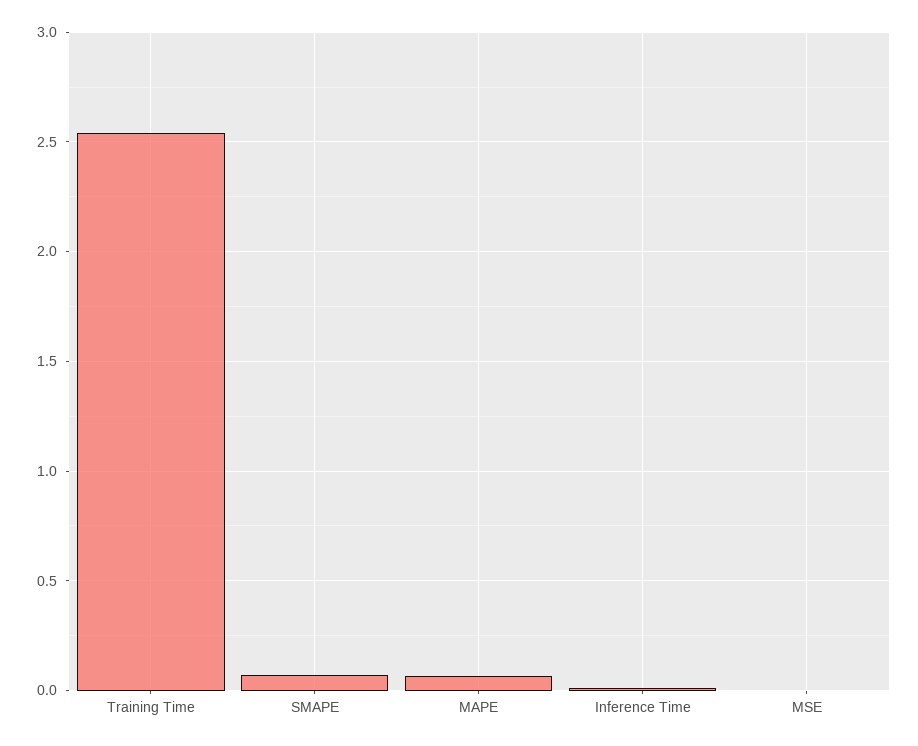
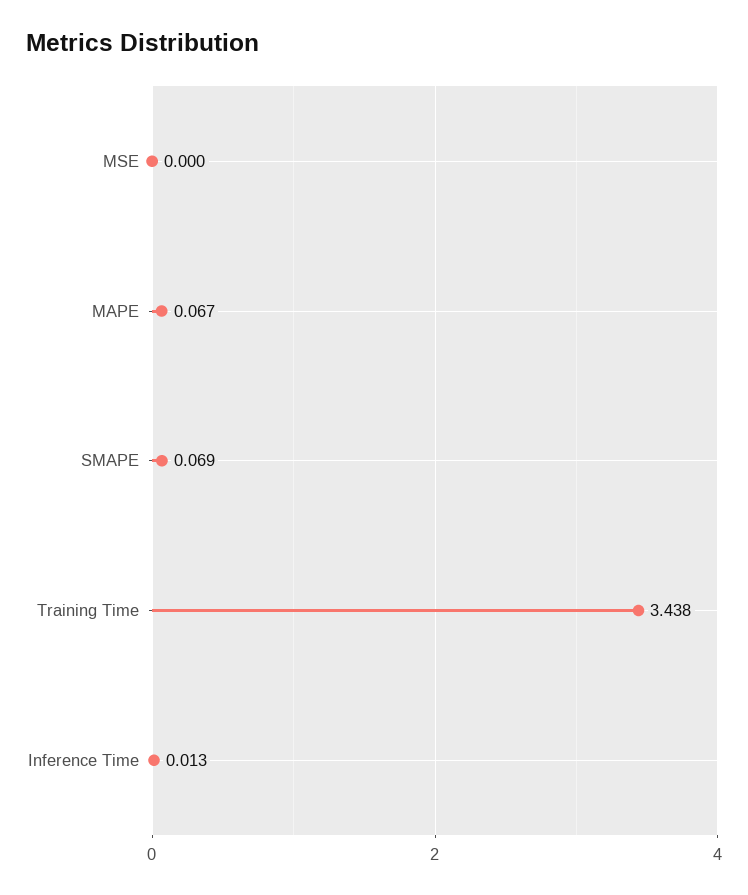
Training Time: 2.55 -> 3.438

